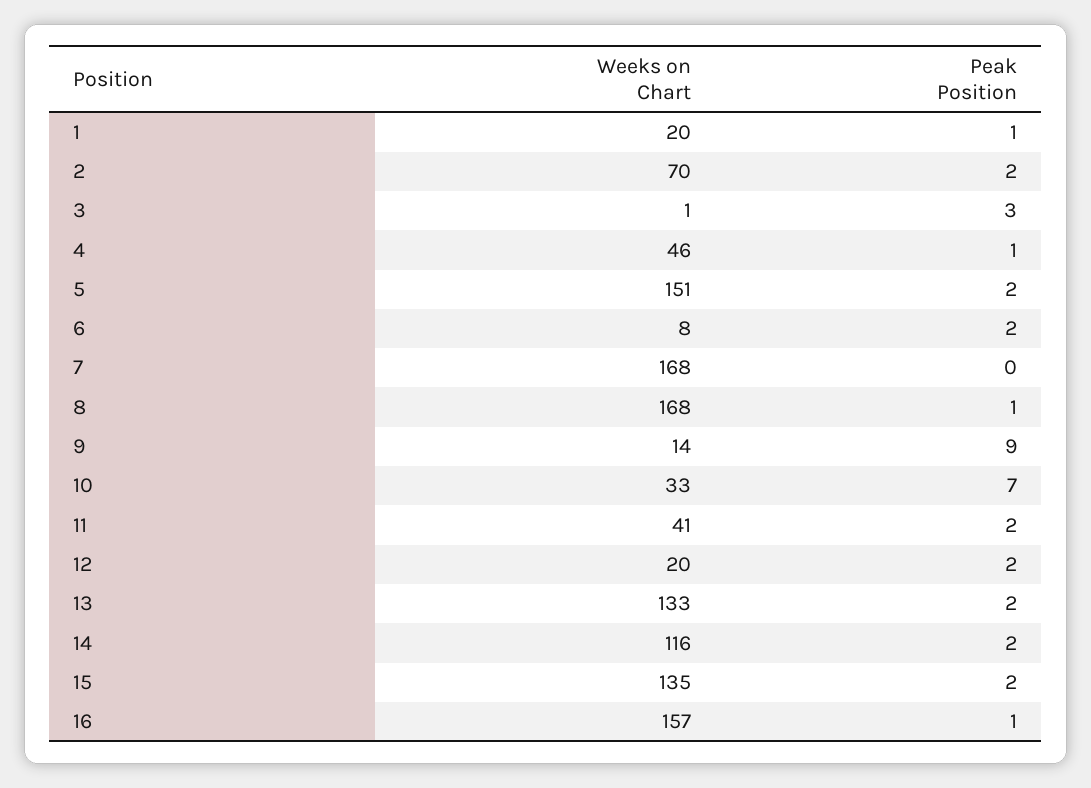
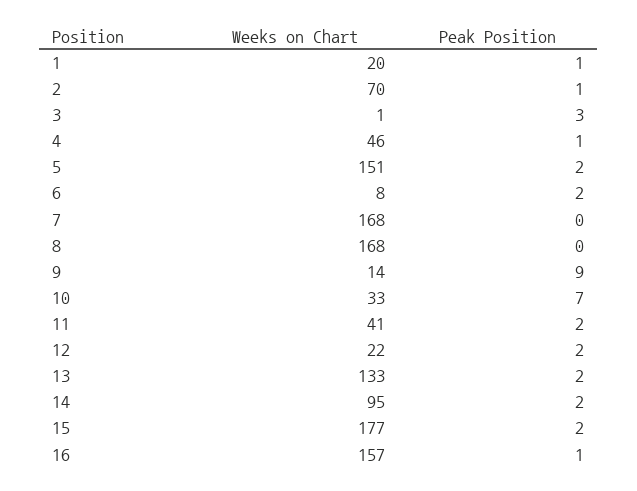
Peak Position, 2: 2 -> 1
Peak Position, 8: 1 -> 0
Weeks on Chart, 12: 20 -> 22
Weeks on Chart, 14: 116 -> 95
Weeks on Chart, 15: 135 -> 177

